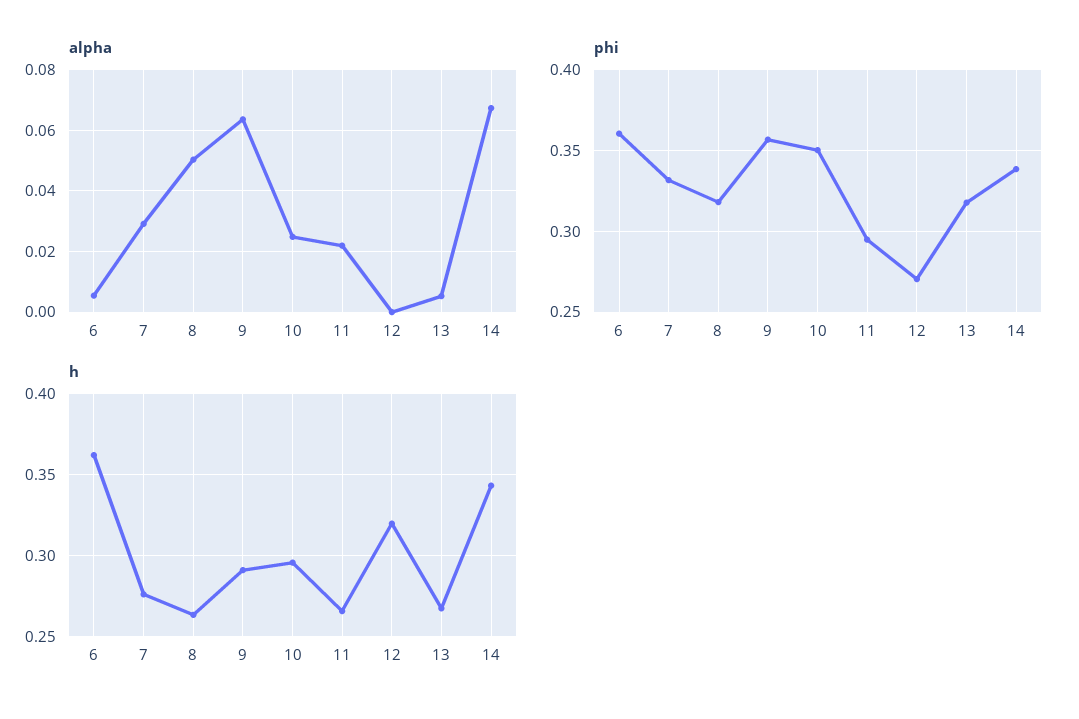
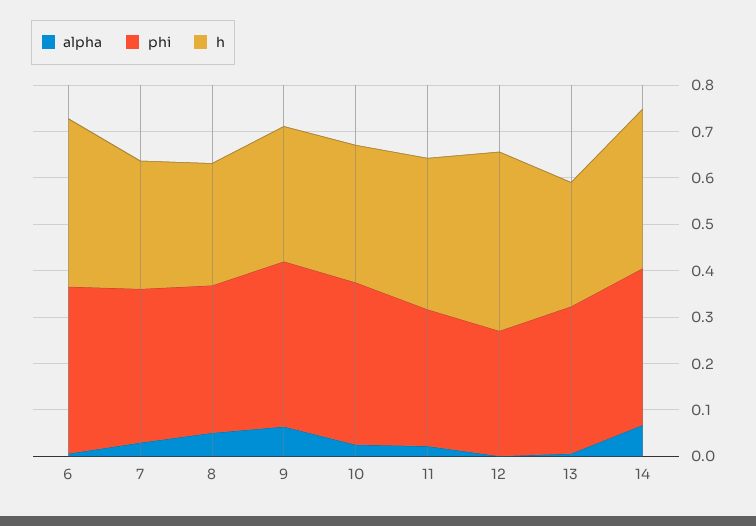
h, 11: 0.265 -> 0.32
h, 12: 0.32 -> 0.38

